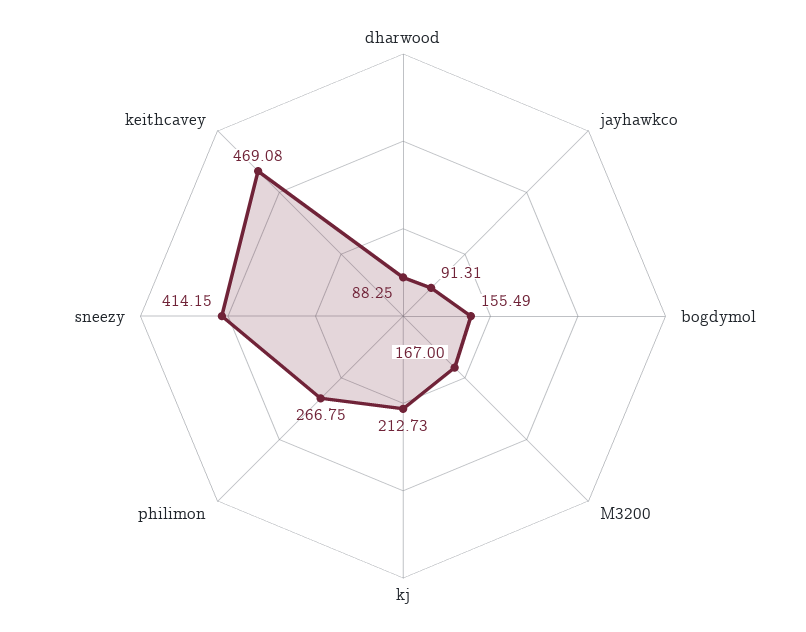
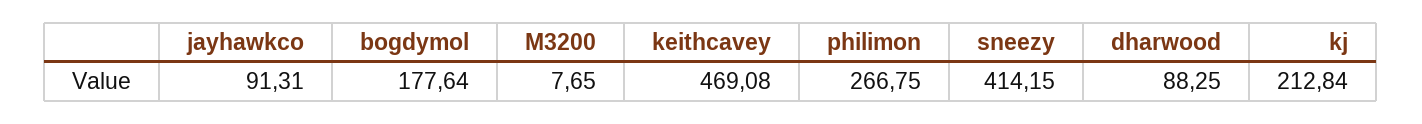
bogdymol: 155.49 -> 177.64
M3200: 167 -> 7.65
kj: 212.73 -> 212.84

